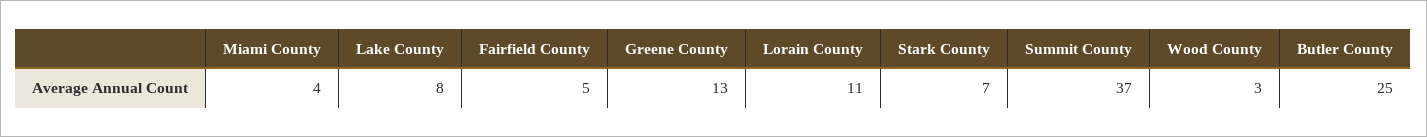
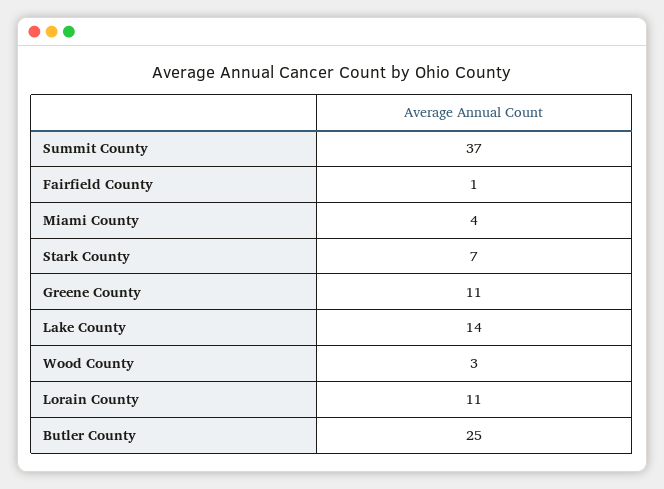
Lake County: 8 -> 14
Fairfield County: 5 -> 1
Greene County: 13 -> 11

